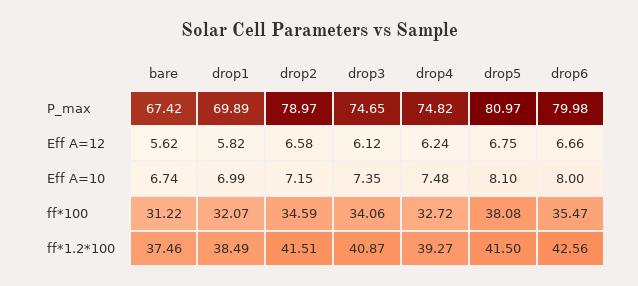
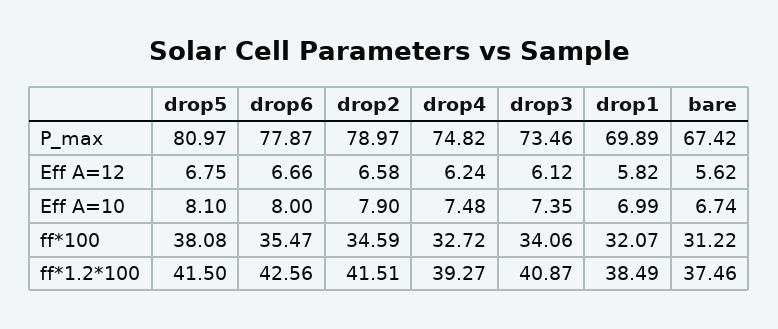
drop3, P_max: 74.65 -> 73.46
drop6, P_max: 79.98 -> 77.87
drop2, Eff A=10: 7.15 -> 7.9

